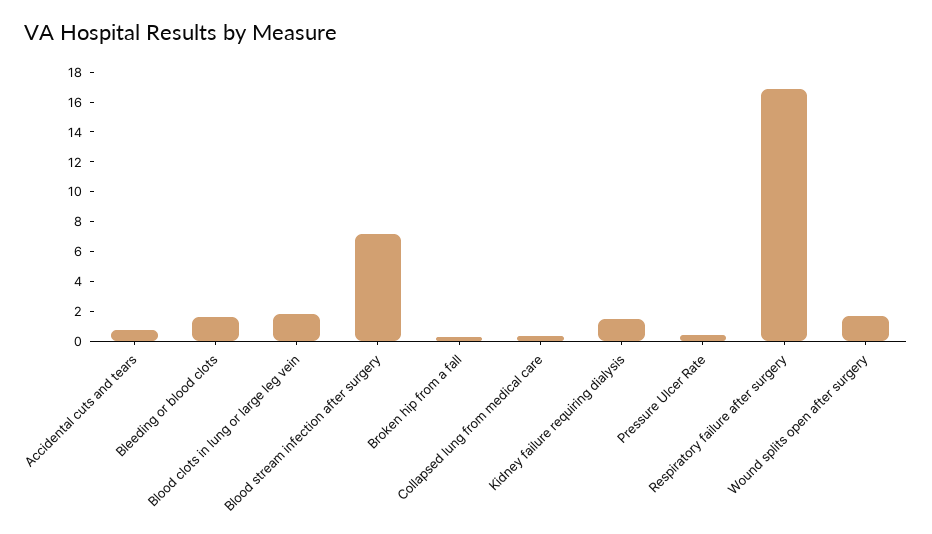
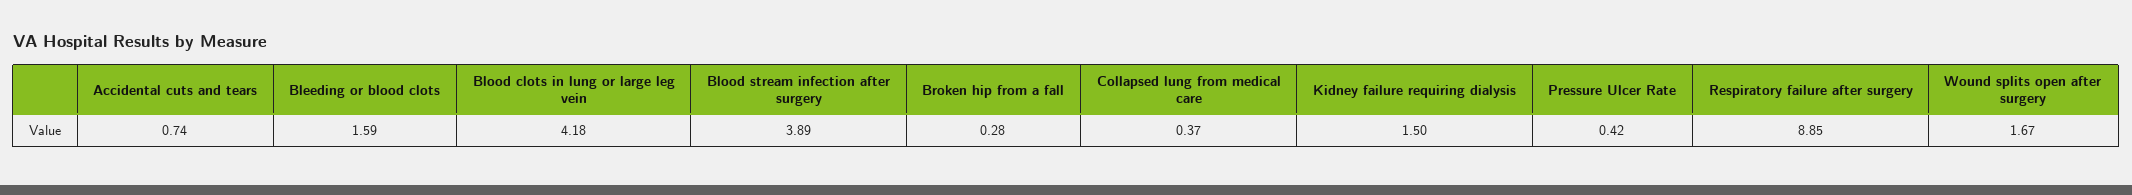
Blood clots in lung or large leg vein: 2 -> 4.18
Blood stream infection after surgery: 7 -> 3.89
Respiratory failure after surgery: 17 -> 8.85

